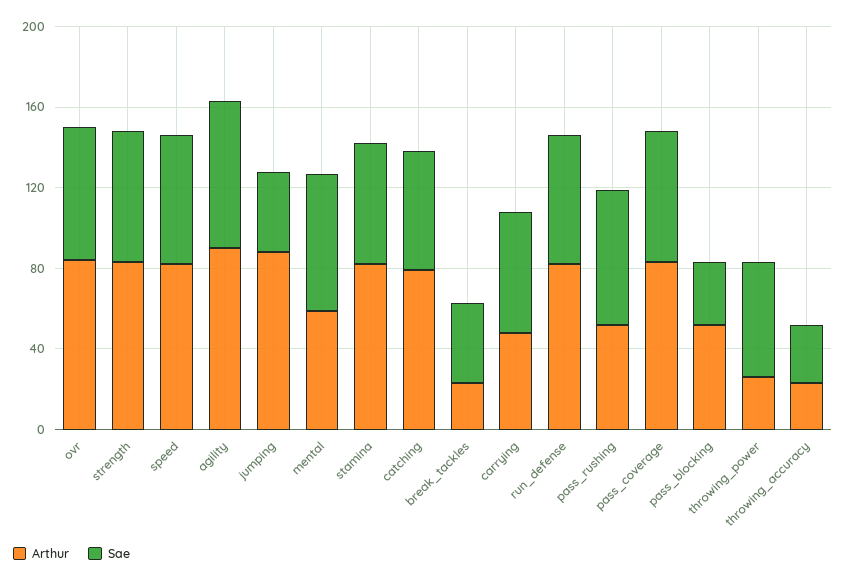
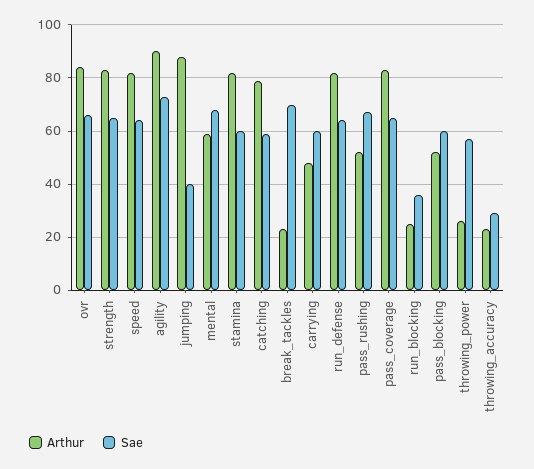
Sae, break_tackles: 40 -> 70
Sae, pass_blocking: 30 -> 60
Arthur, run_blocking: none -> 25
Sae, run_blocking: none -> 35

